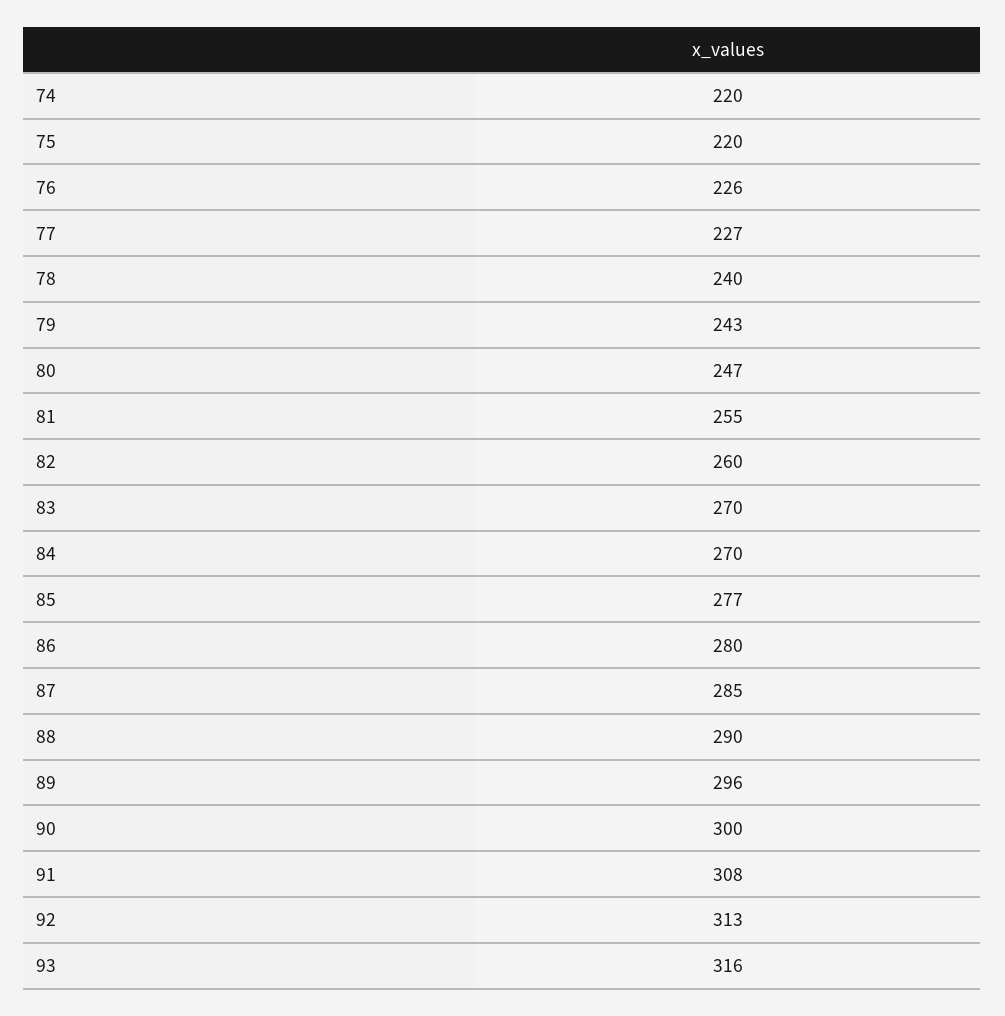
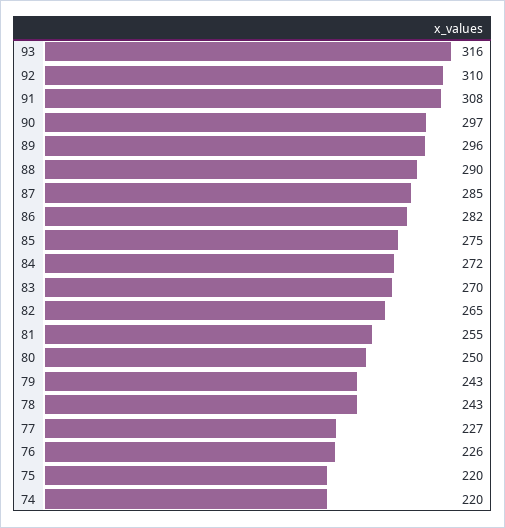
78: 240 -> 243
80: 247 -> 250
82: 260 -> 265
84: 270 -> 272
85: 277 -> 275
86: 280 -> 282
90: 300 -> 297
92: 313 -> 310

